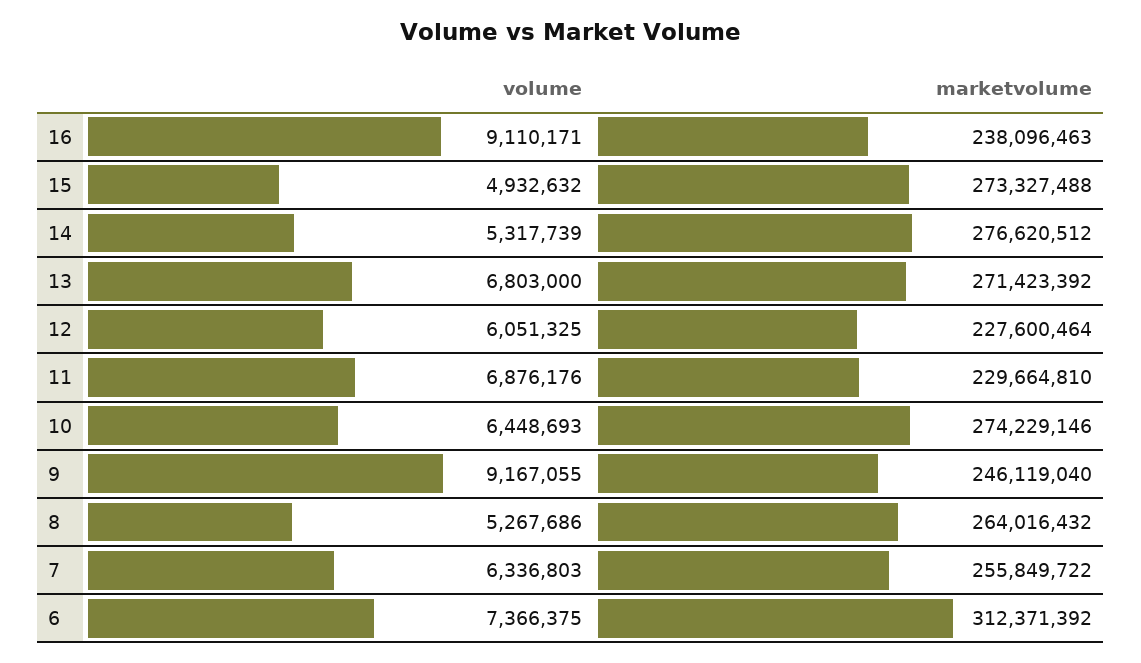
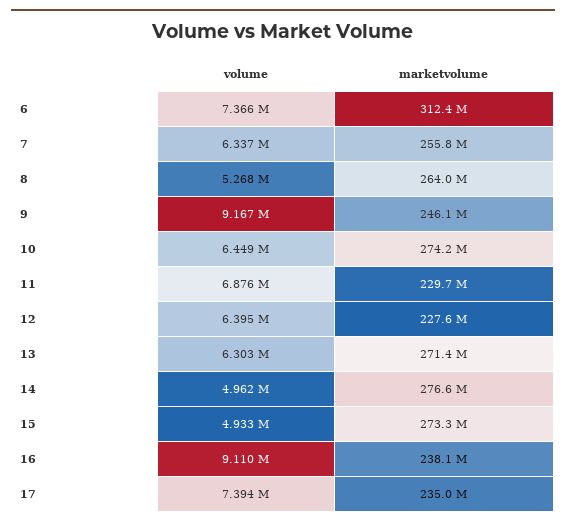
volume, 14: 5317739 -> 4962000
volume, 13: 6803000 -> 6303000
volume, 12: 6051325 -> 6395000
volume, 17: none -> 7394000
marketvolume, 17: none -> 235000000

